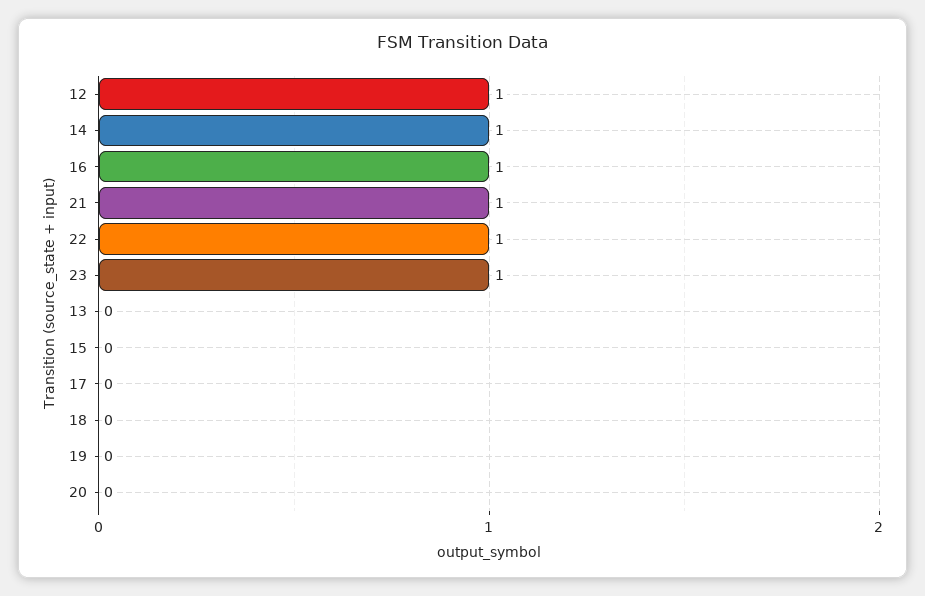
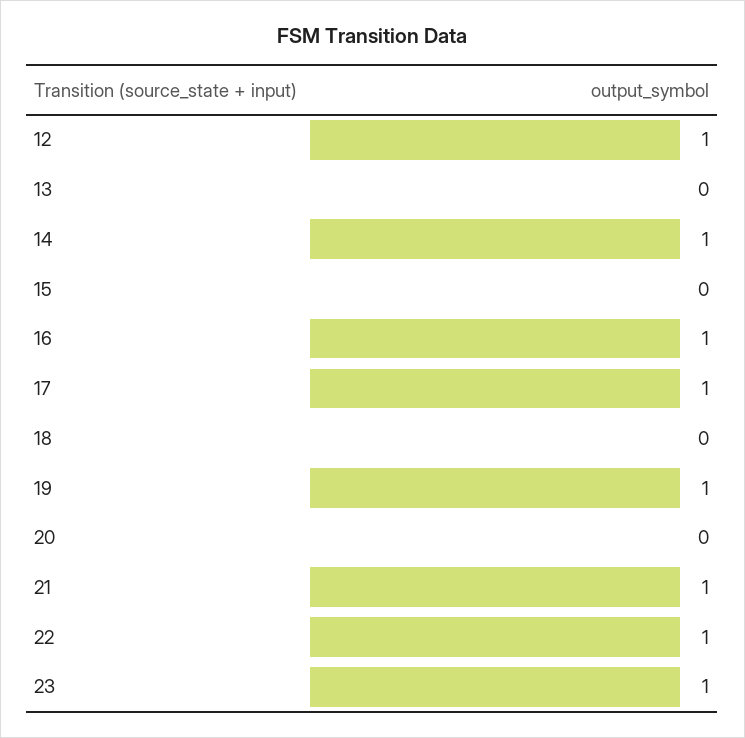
17: 0 -> 1
19: 0 -> 1

